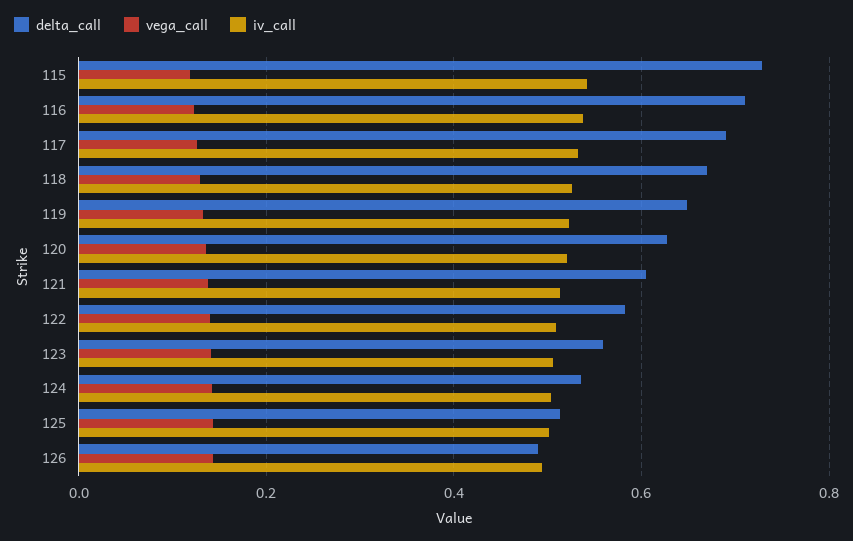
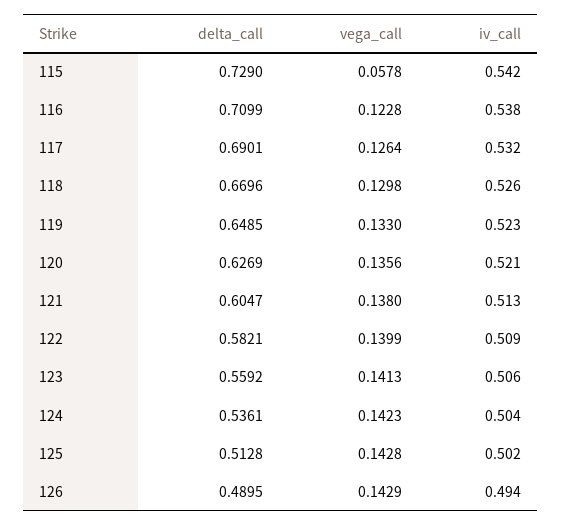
vega_call, 115: 0.12 -> 0.0578

